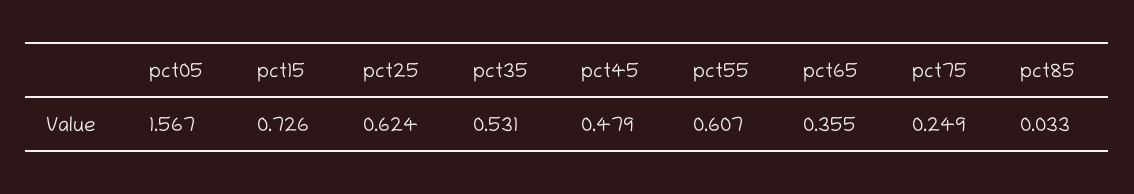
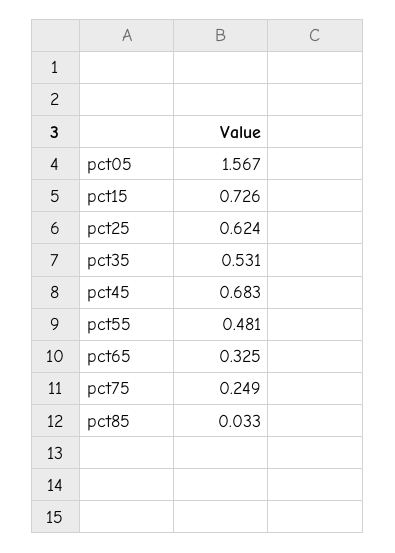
pct45: 0.479 -> 0.683
pct55: 0.607 -> 0.481
pct65: 0.355 -> 0.325

